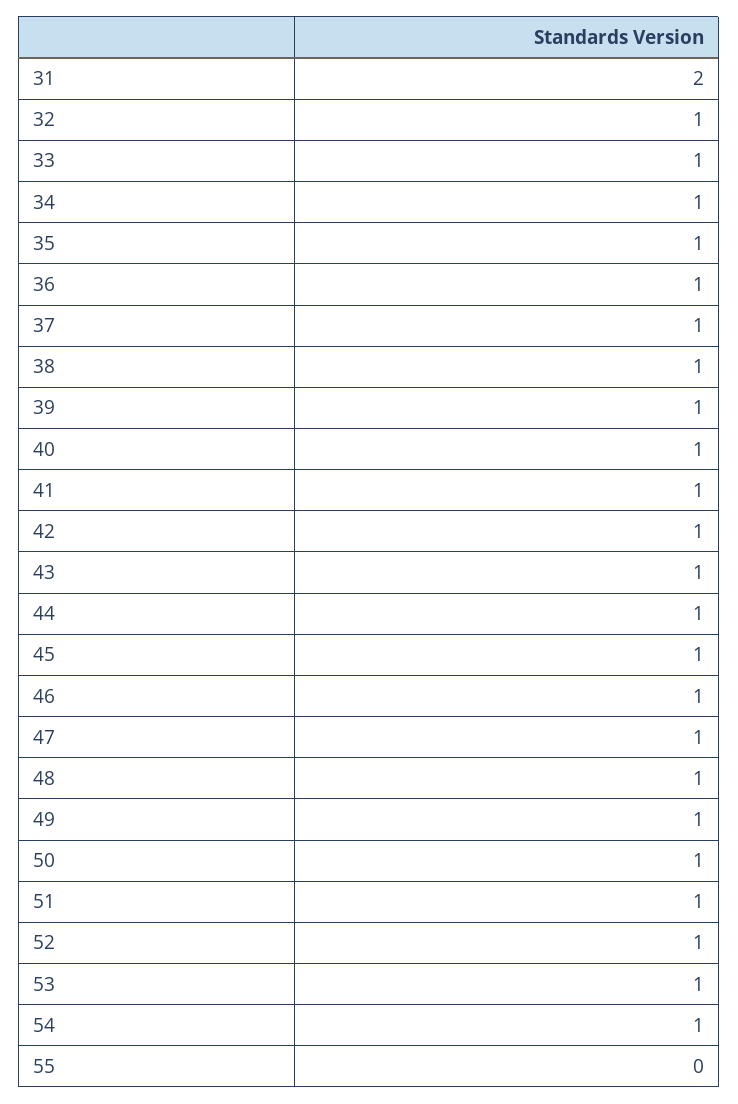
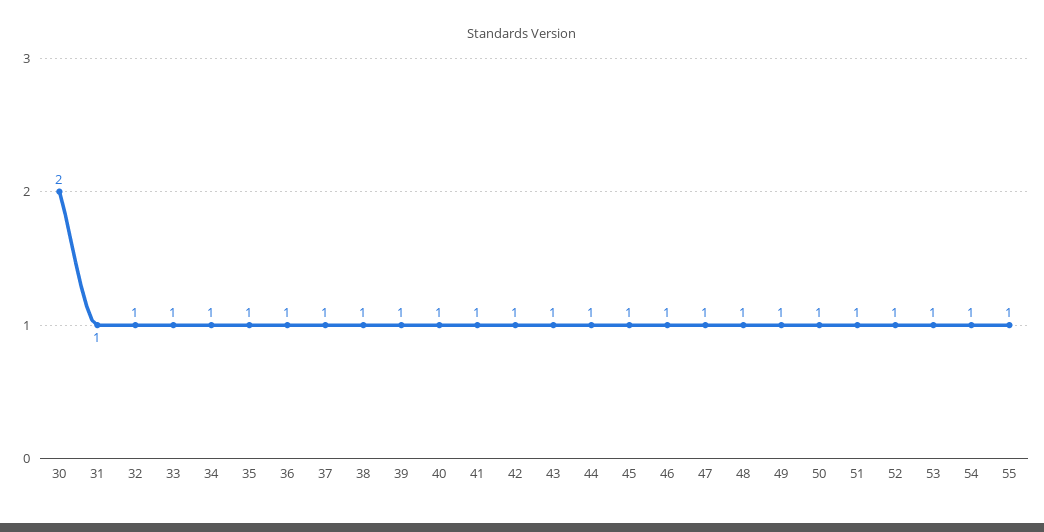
31: 2 -> 1
55: 0 -> 1
30: none -> 2

